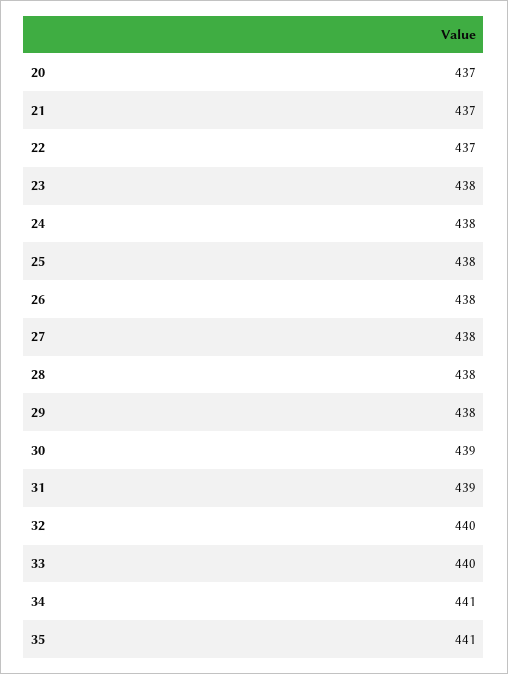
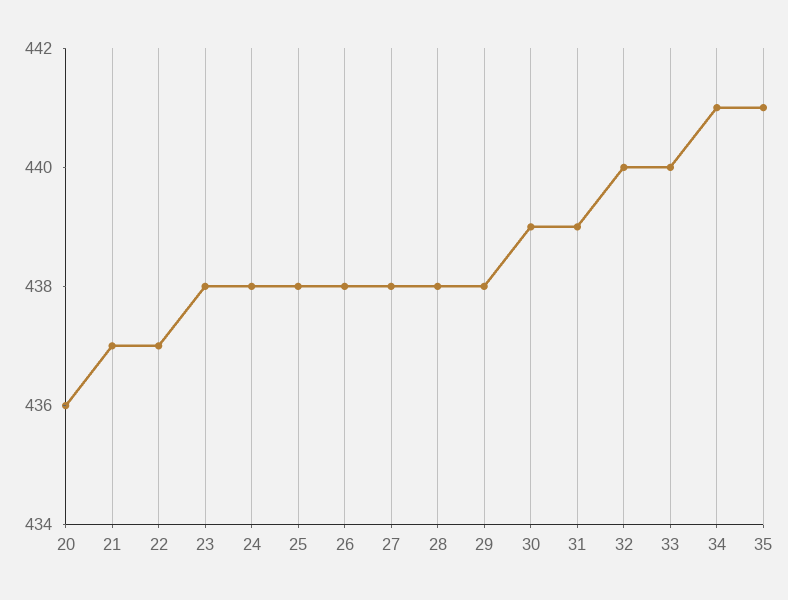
20: 437 -> 436

